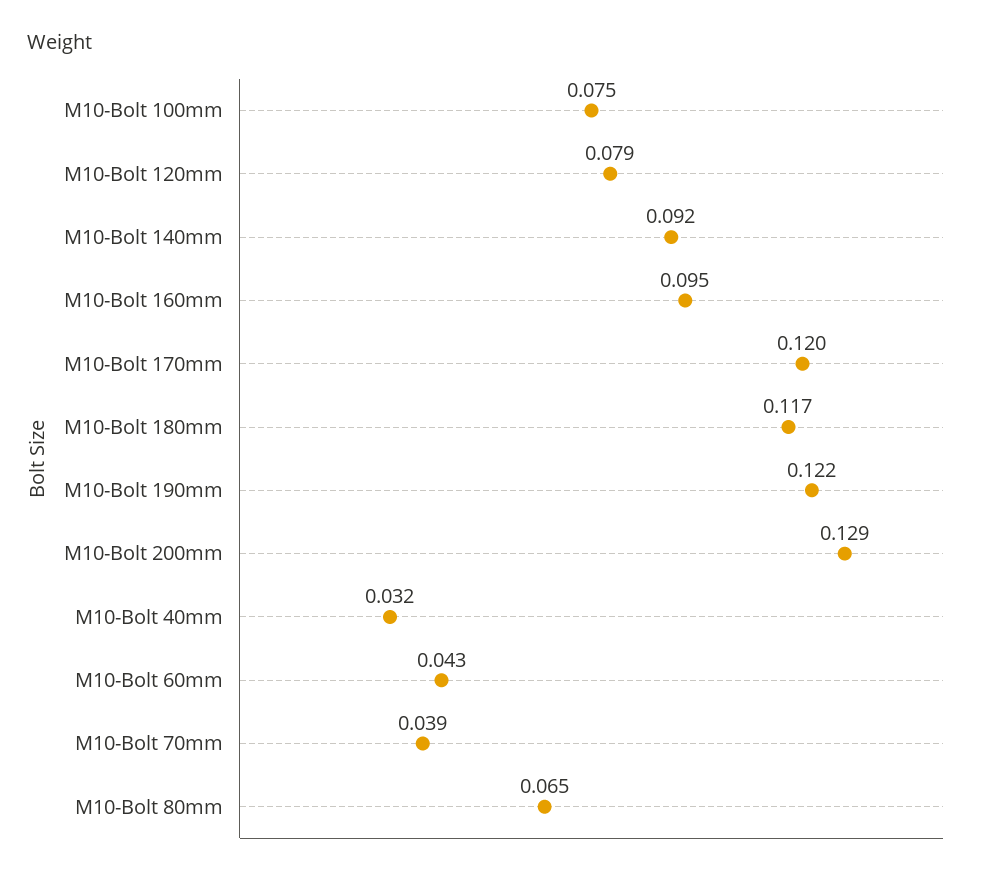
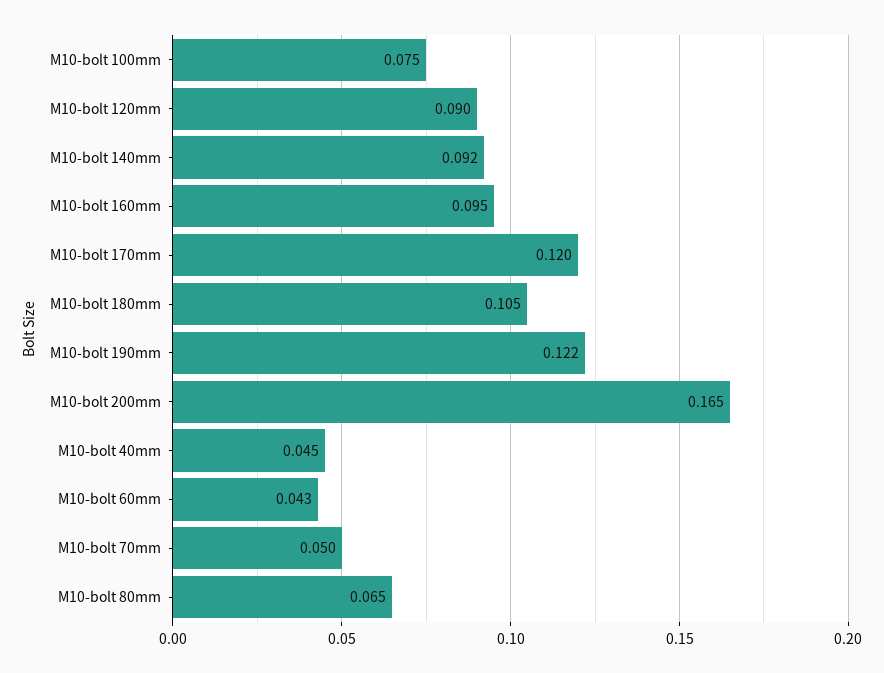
M10-Bolt 120mm: 0.079 -> 0.09
M10-Bolt 180mm: 0.117 -> 0.105
M10-Bolt 200mm: 0.129 -> 0.165
M10-Bolt 40mm: 0.032 -> 0.045
M10-Bolt 70mm: 0.039 -> 0.05

